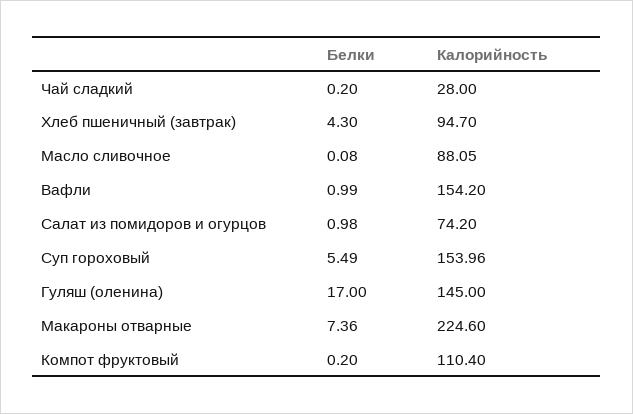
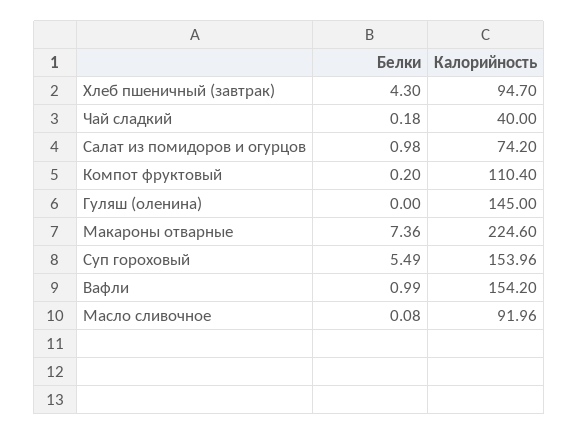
Белки, Чай сладкий: 0.2 -> 0.18
Калорийность, Чай сладкий: 28 -> 40
Калорийность, Масло сливочное: 88.05 -> 91.96
Белки, Гуляш (оленина): 17 -> 0

